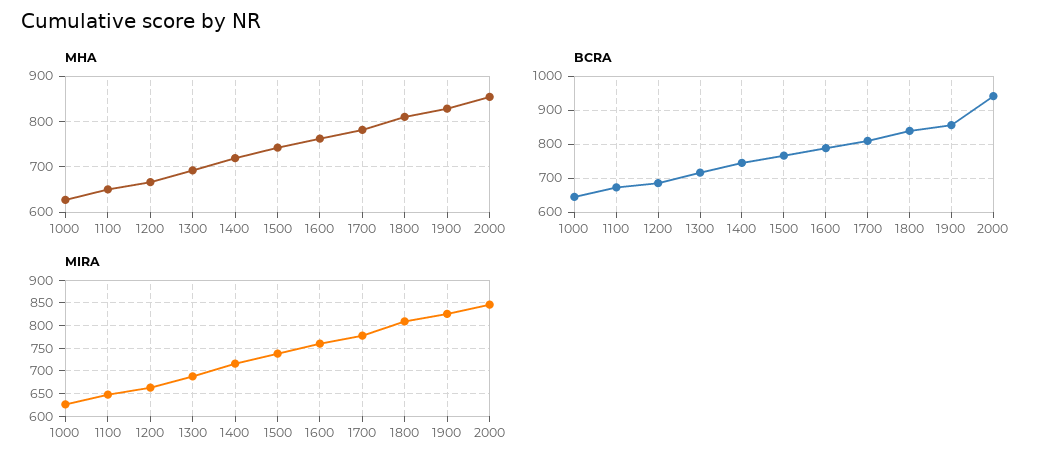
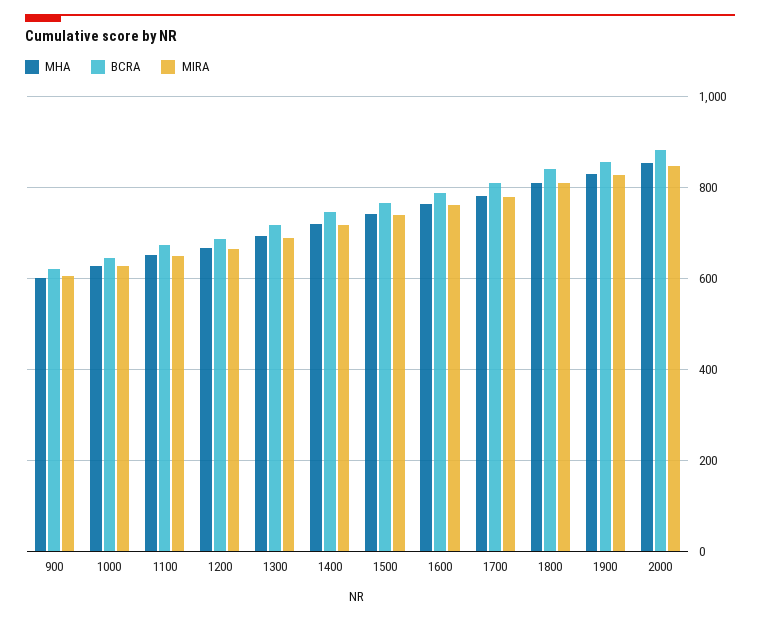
BCRA, 2000: 940 -> 880
MHA, 900: none -> 600
BCRA, 900: none -> 620
MIRA, 900: none -> 600

